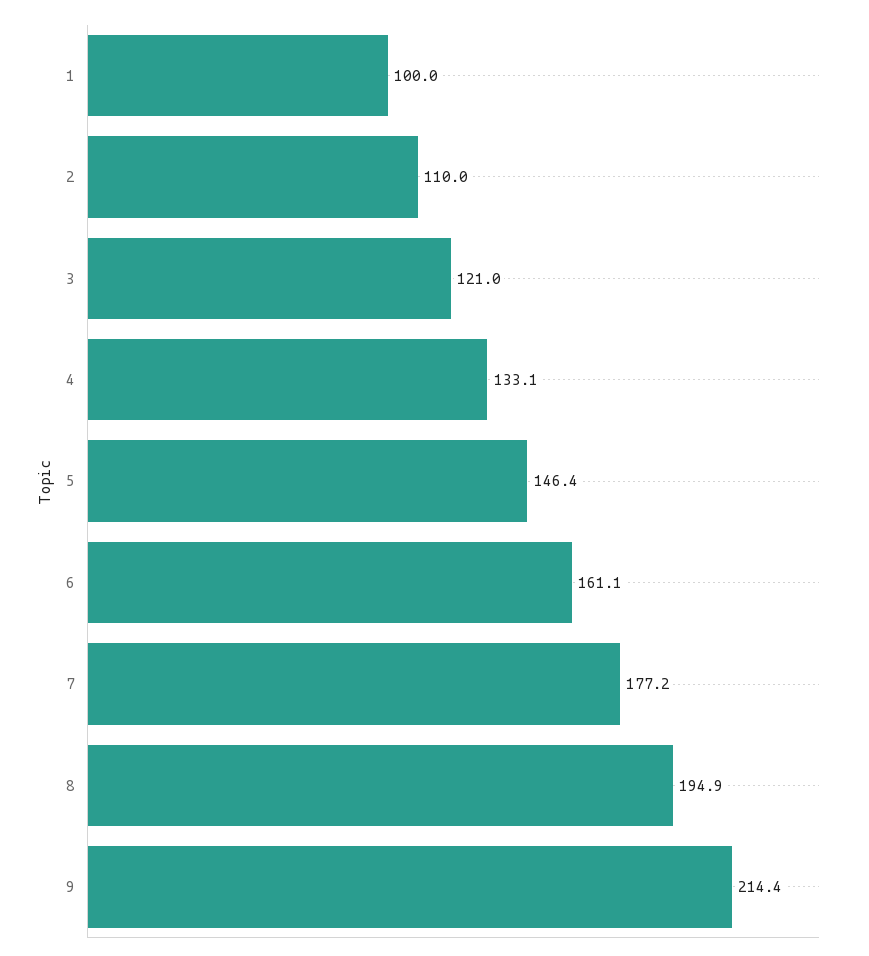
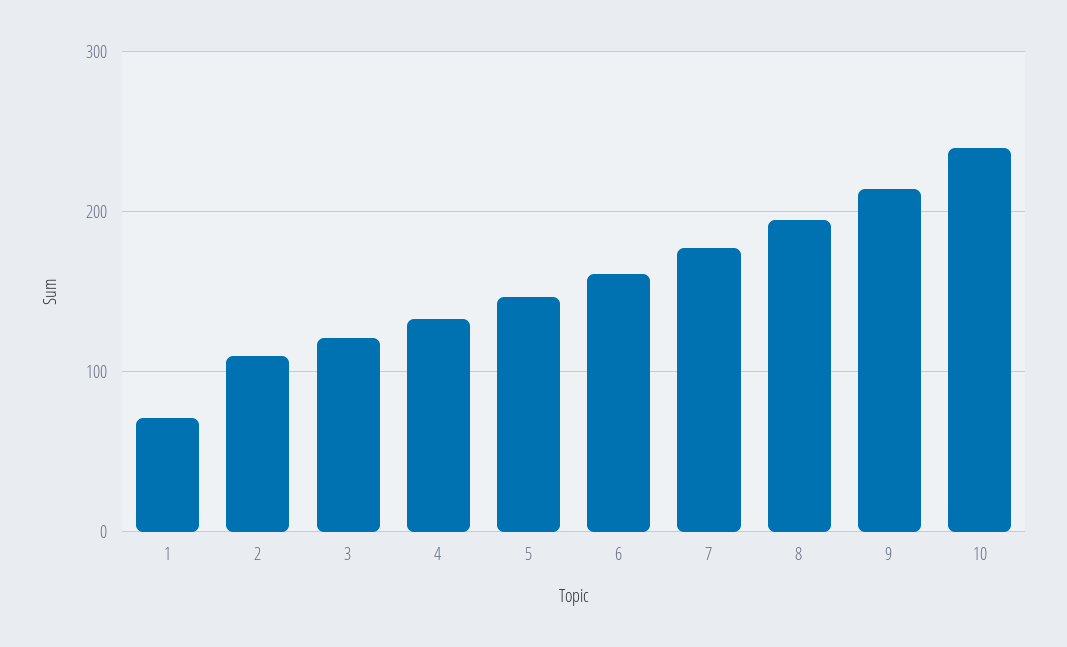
1: 100 -> 70
10: none -> 240

